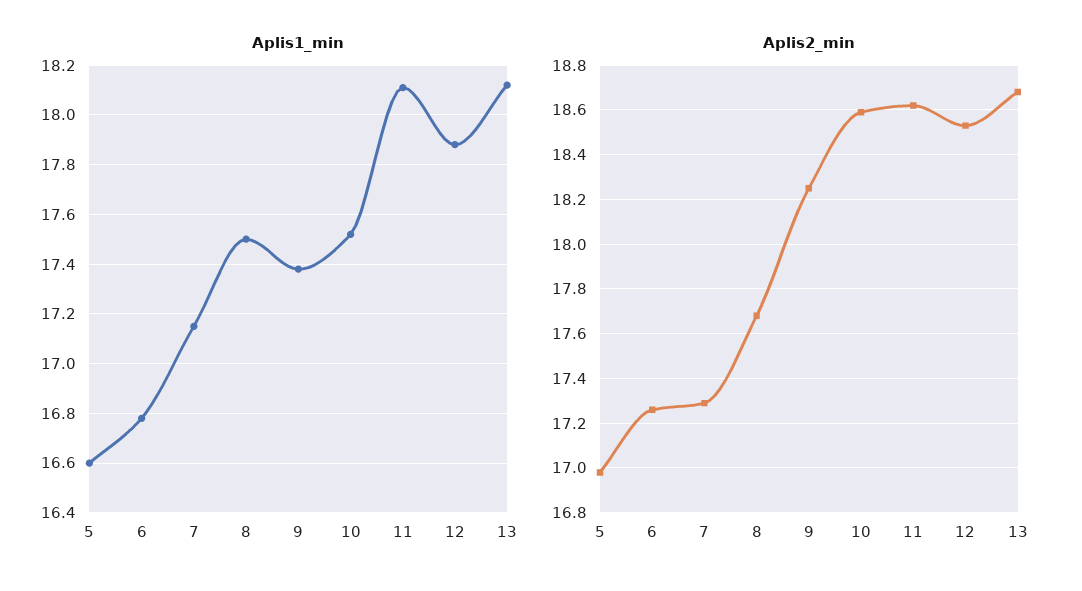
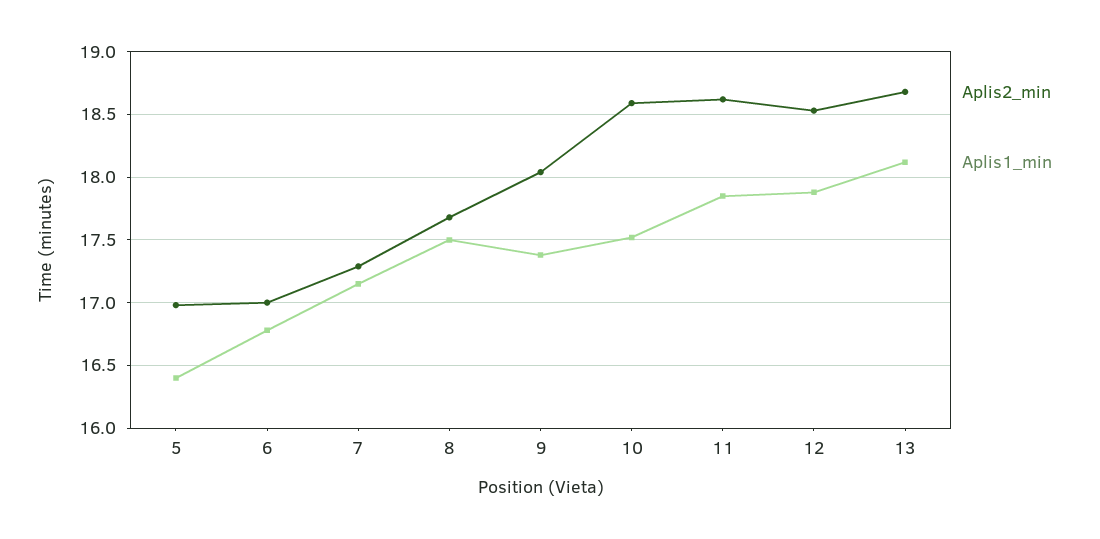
Aplis1_min, 5: 16.6 -> 16.4
Aplis1_min, 11: 18.1 -> 17.85
Aplis2_min, 6: 17.25 -> 17
Aplis2_min, 9: 18.25 -> 18.05

